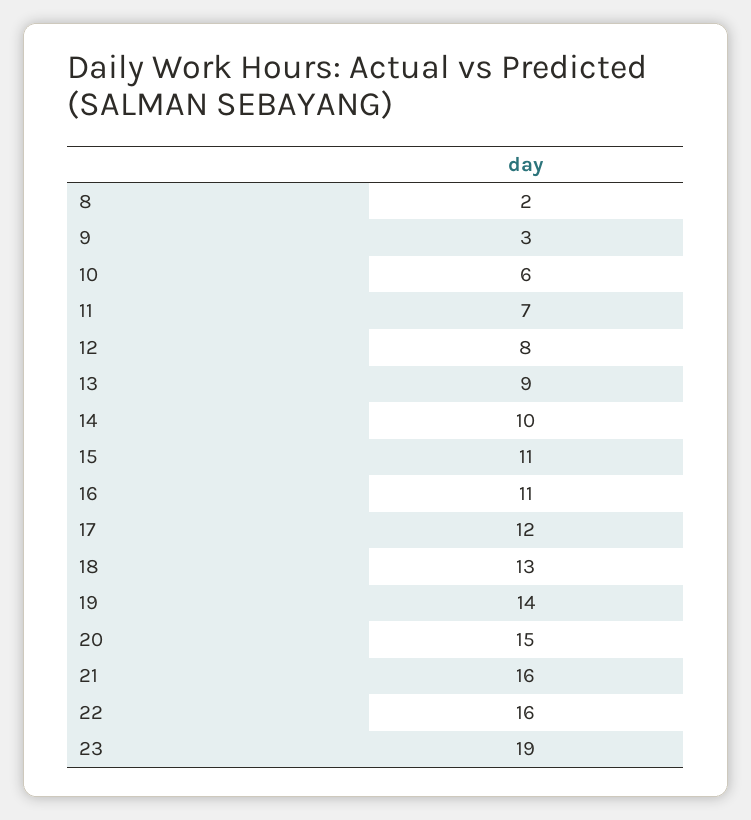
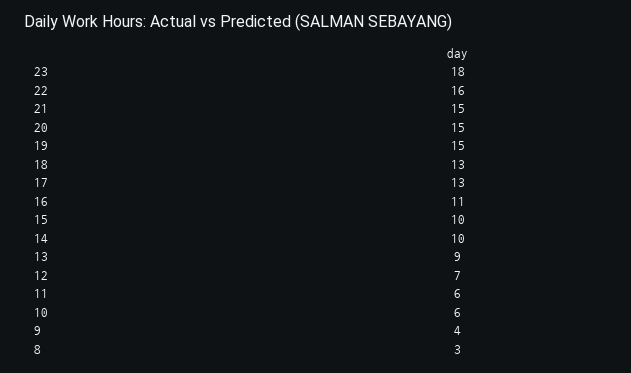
8: 2 -> 3
9: 3 -> 4
11: 7 -> 6
12: 8 -> 7
15: 11 -> 10
17: 12 -> 13
19: 14 -> 15
21: 16 -> 15
23: 19 -> 18

